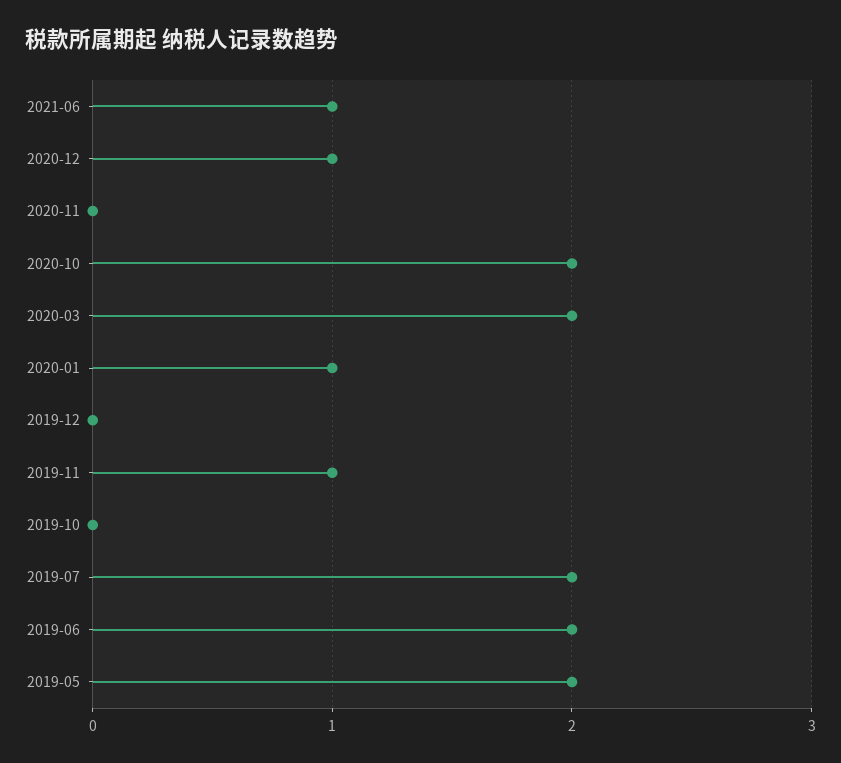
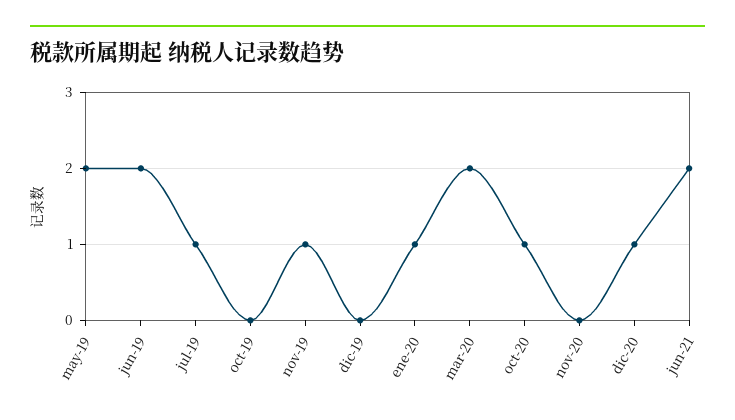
2021-06: 1 -> 2
2020-10: 2 -> 1
2019-07: 2 -> 1

